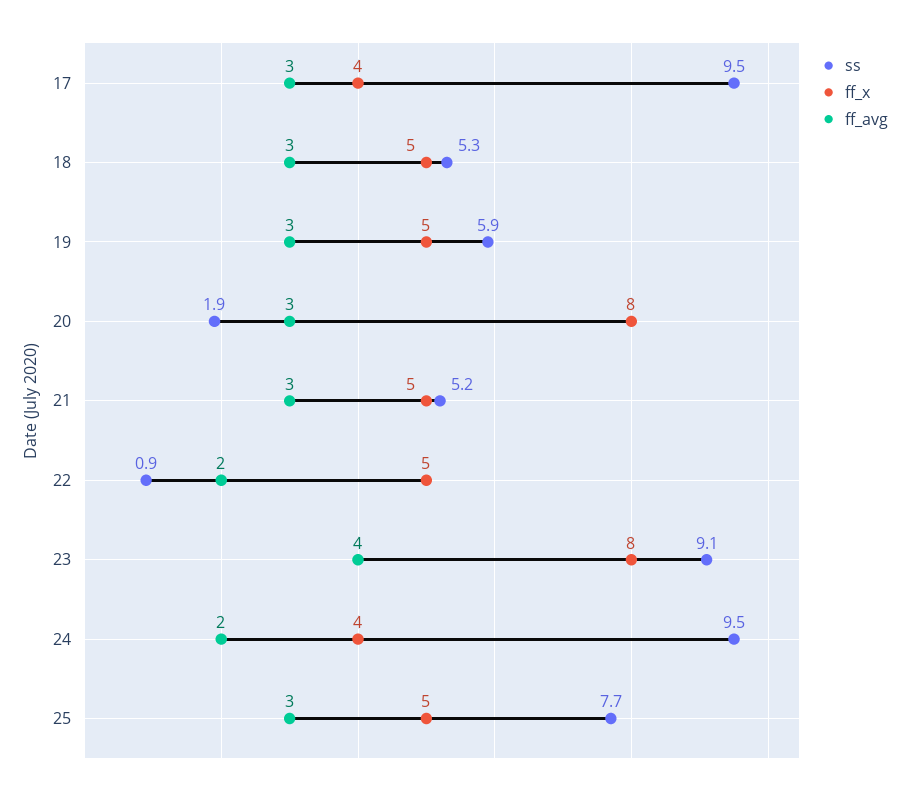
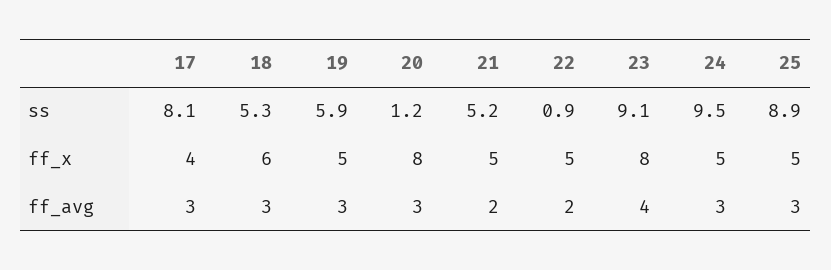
ss, 17: 9.5 -> 8.1
ff_x, 18: 5 -> 6
ss, 20: 1.9 -> 1.2
ff_avg, 21: 3 -> 2
ff_x, 24: 4 -> 5
ff_avg, 24: 2 -> 3
ss, 25: 7.7 -> 8.9

